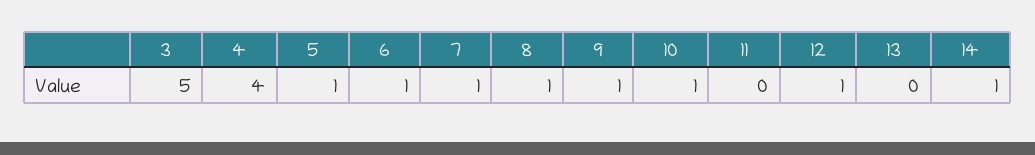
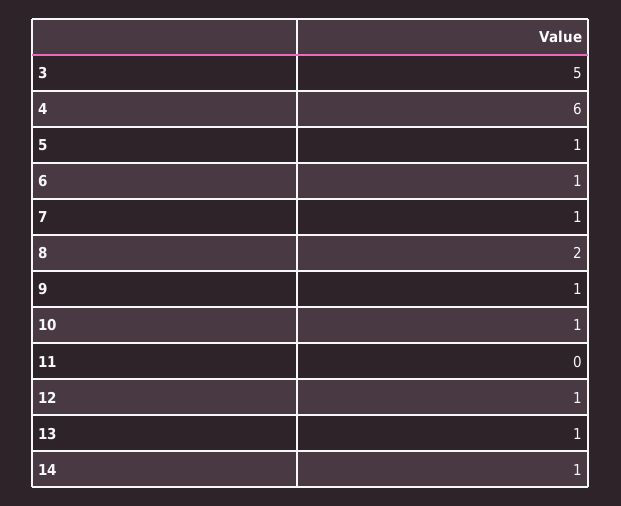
4: 4 -> 6
8: 1 -> 2
13: 0 -> 1

